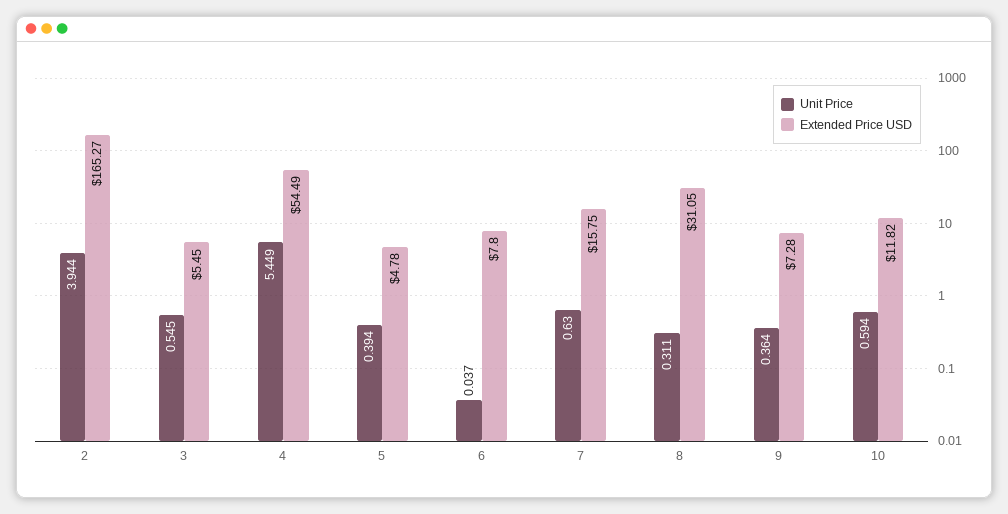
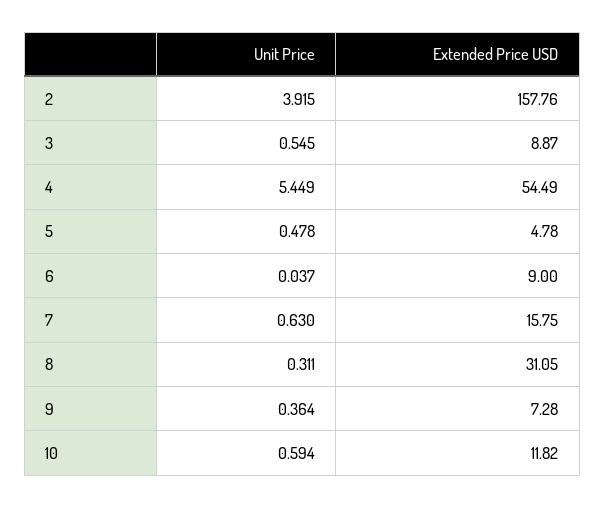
Unit Price, 2: 3.944 -> 3.915
Extended Price USD, 2: 165.27 -> 157.76
Extended Price USD, 3: 5.45 -> 8.87
Unit Price, 5: 0.394 -> 0.478
Extended Price USD, 6: 7.8 -> 9

